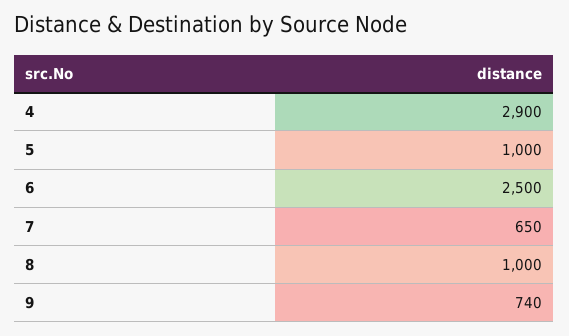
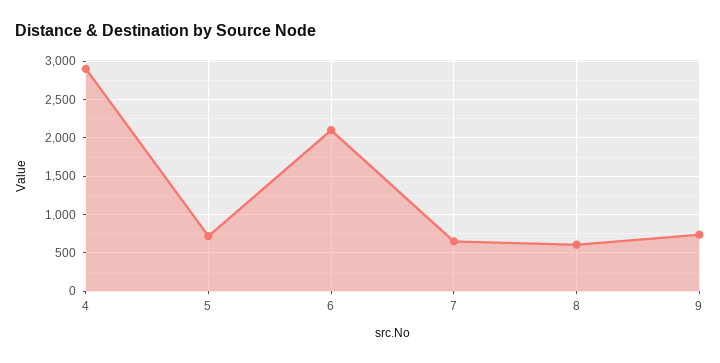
5: 1000 -> 700
6: 2500 -> 2100
8: 1000 -> 600

